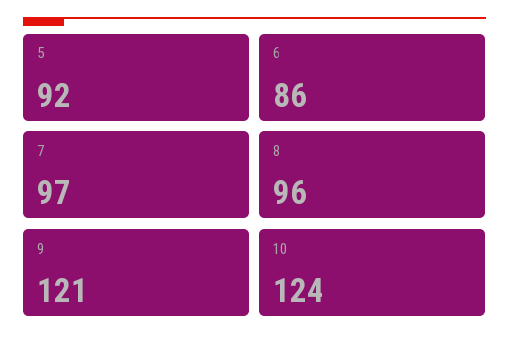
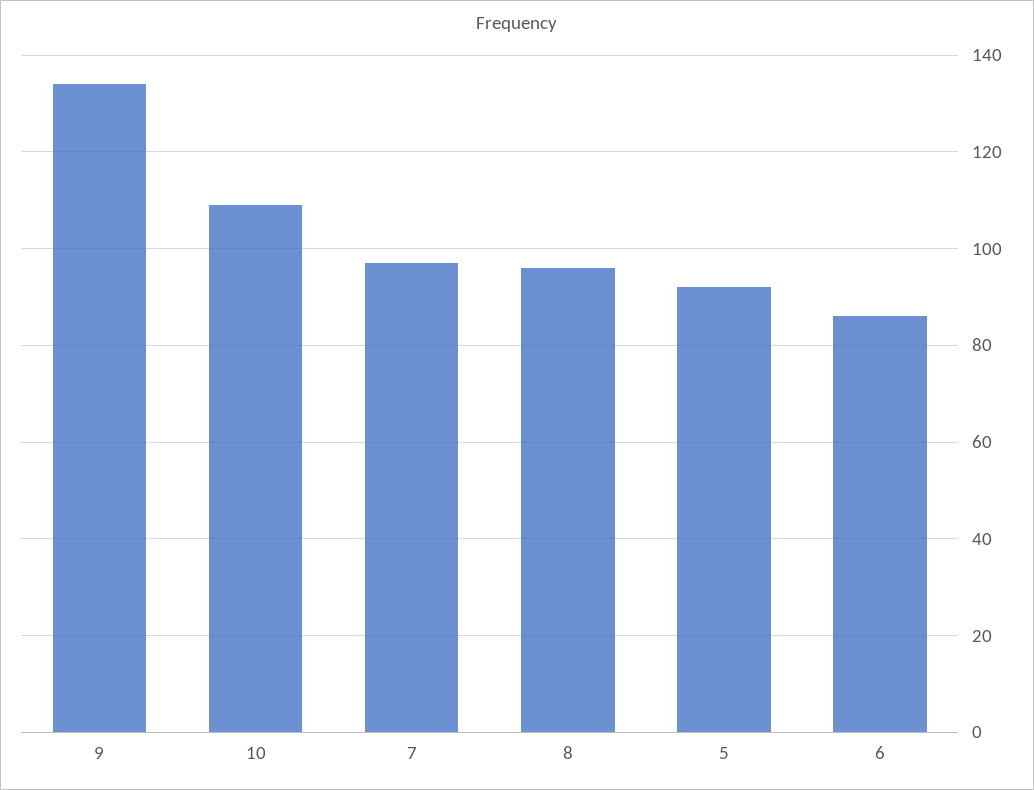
9: 121 -> 135
10: 124 -> 110

